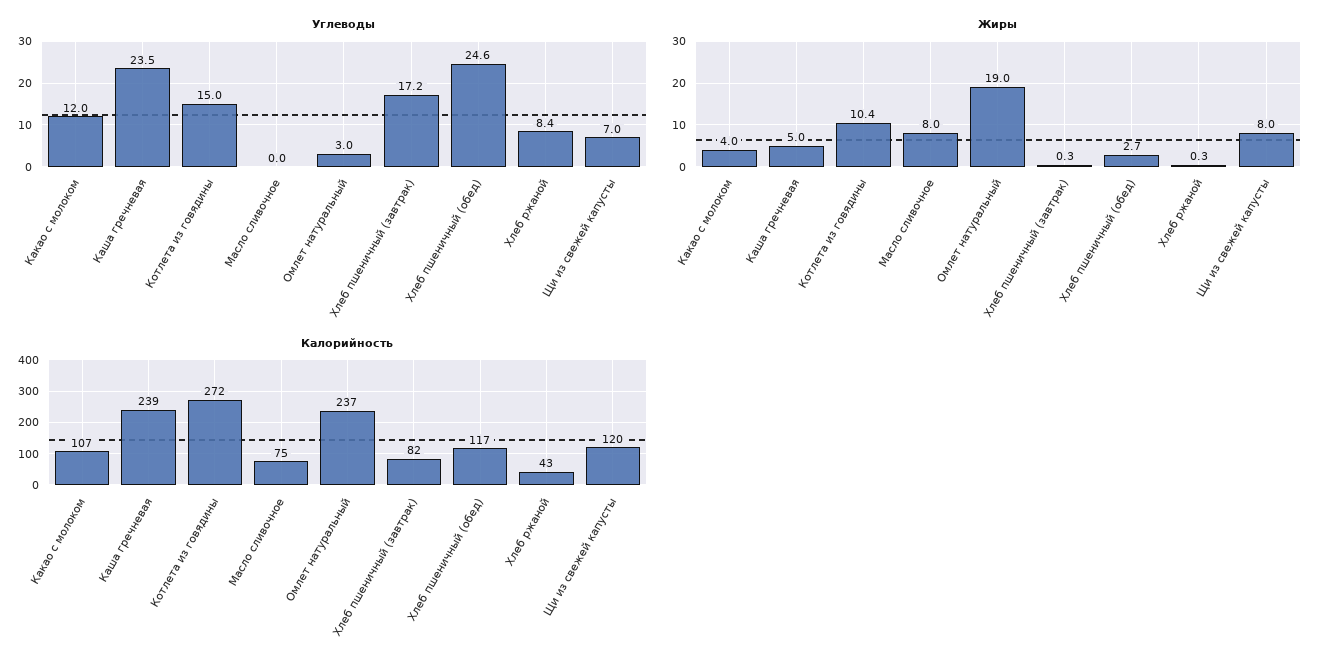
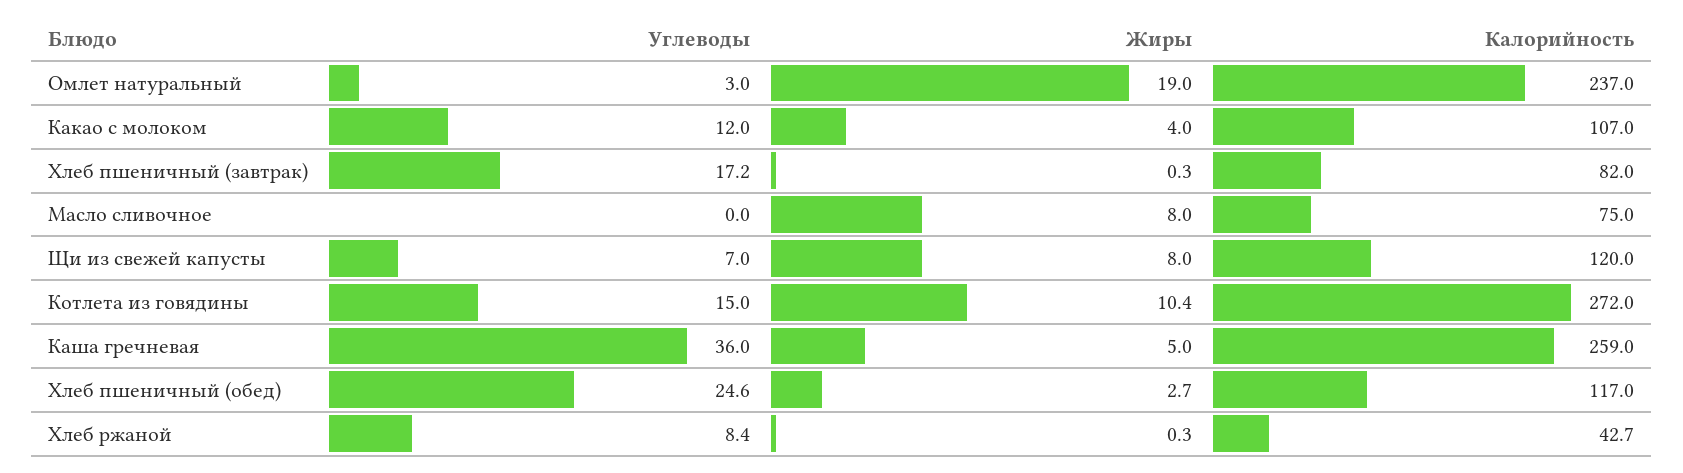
Углеводы, Каша гречневая: 23.5 -> 36
Калорийность, Каша гречневая: 239 -> 259

